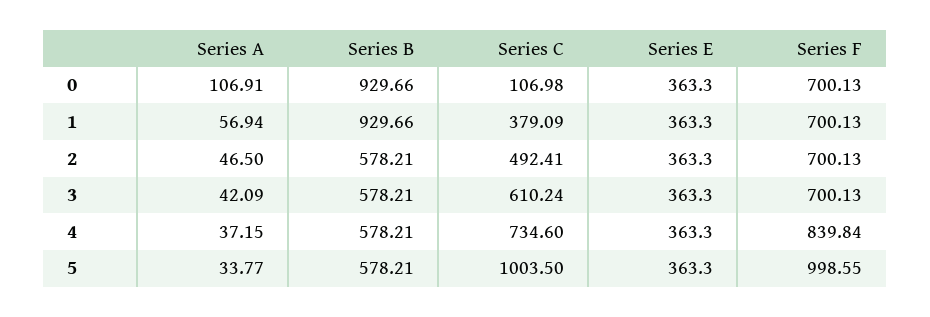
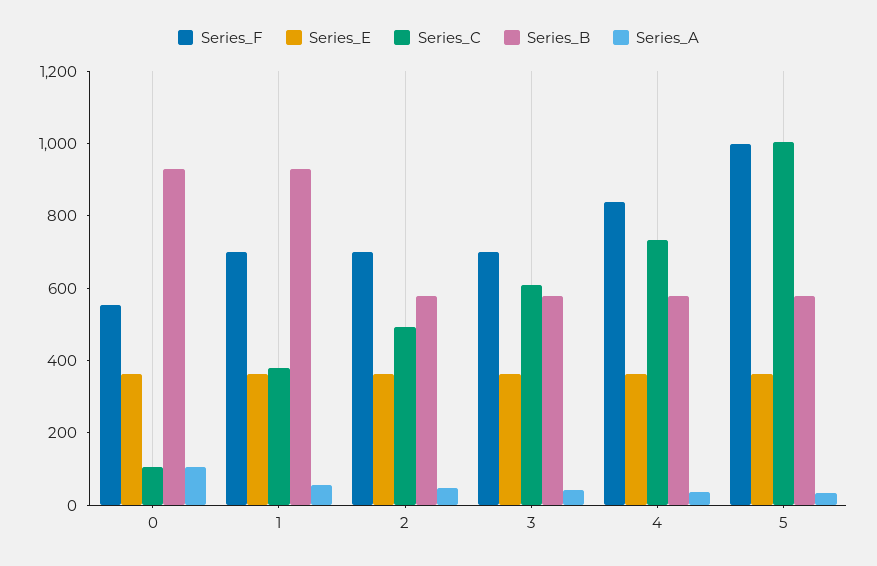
Series F, 0: 700.13 -> 550

